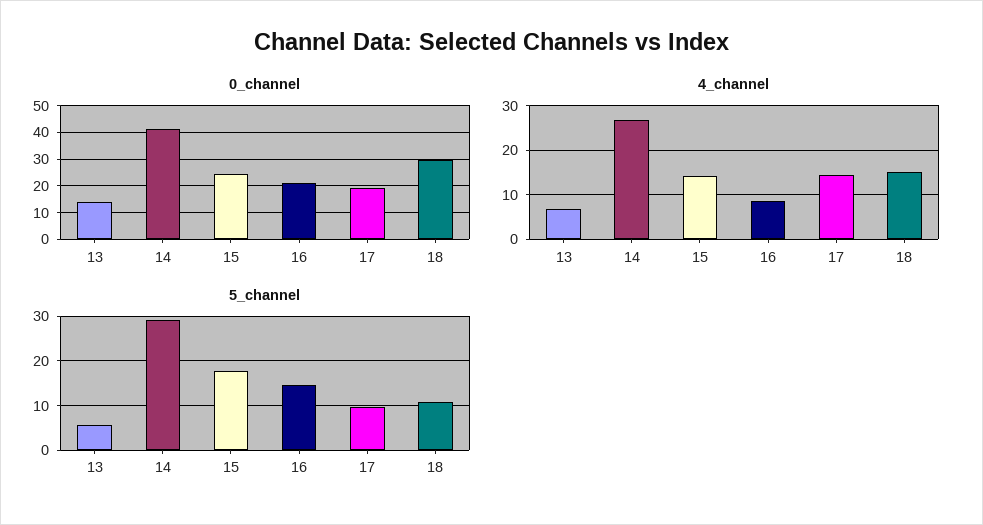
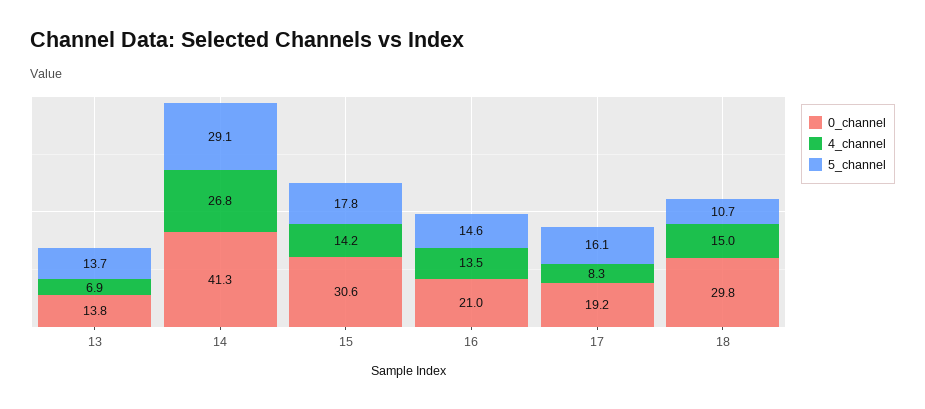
0_channel, 15: 25 -> 30.6
4_channel, 16: 8 -> 13.5
4_channel, 17: 14 -> 8.3
5_channel, 13: 6 -> 13.7
5_channel, 17: 10 -> 16.1

